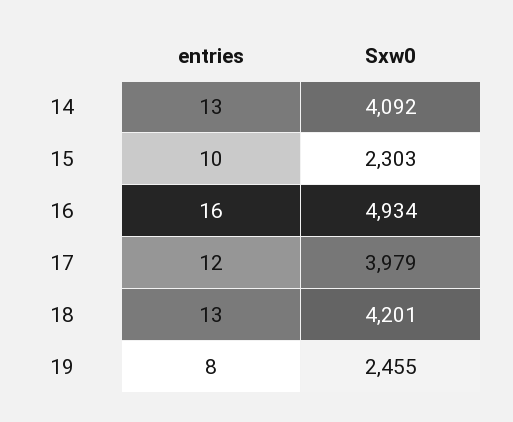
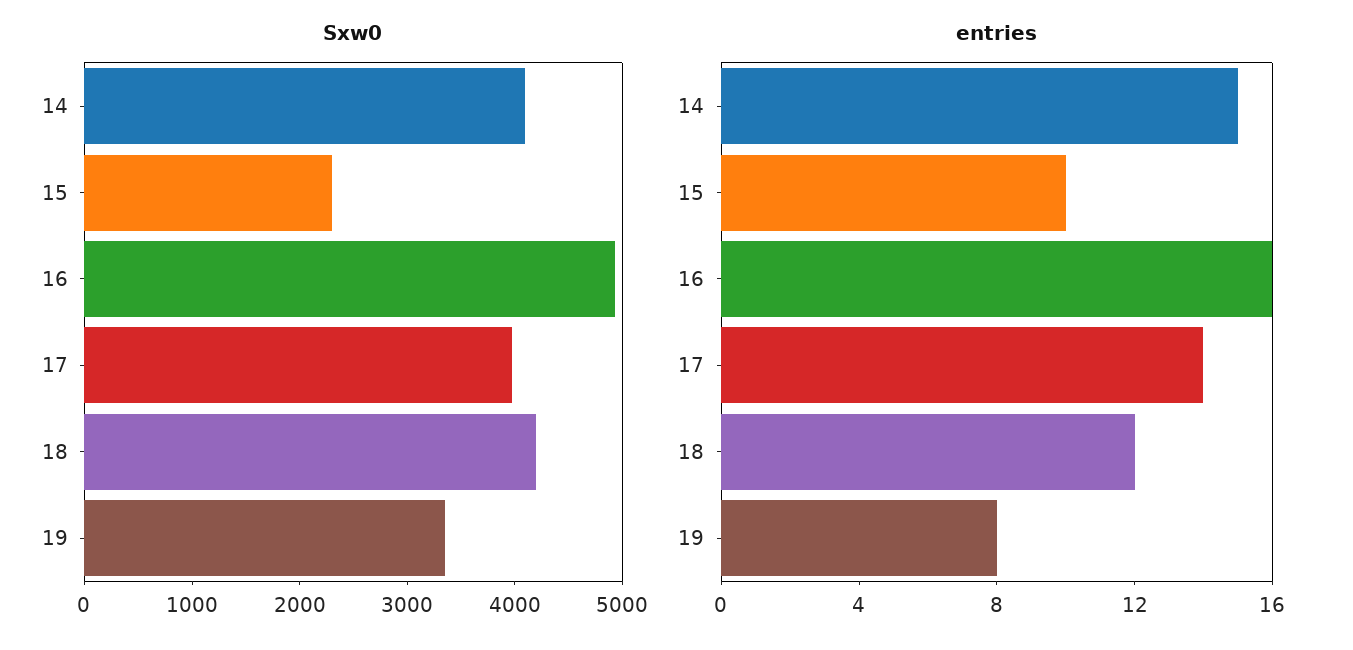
entries, 14: 13 -> 15
entries, 17: 12 -> 14
entries, 18: 13 -> 12
Sxw0, 19: 2455 -> 3400

